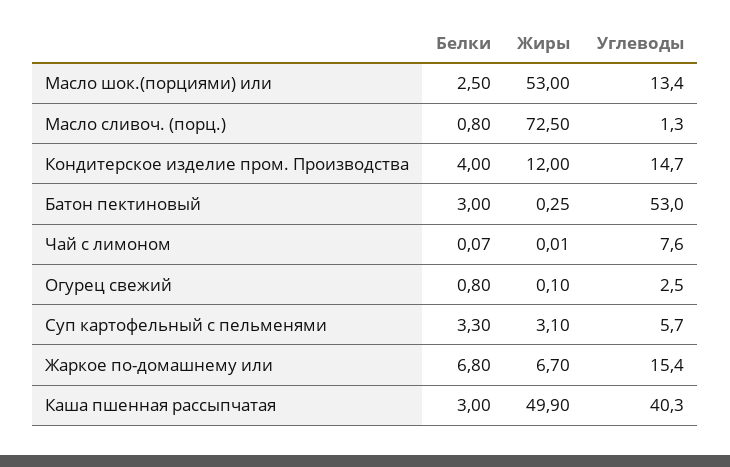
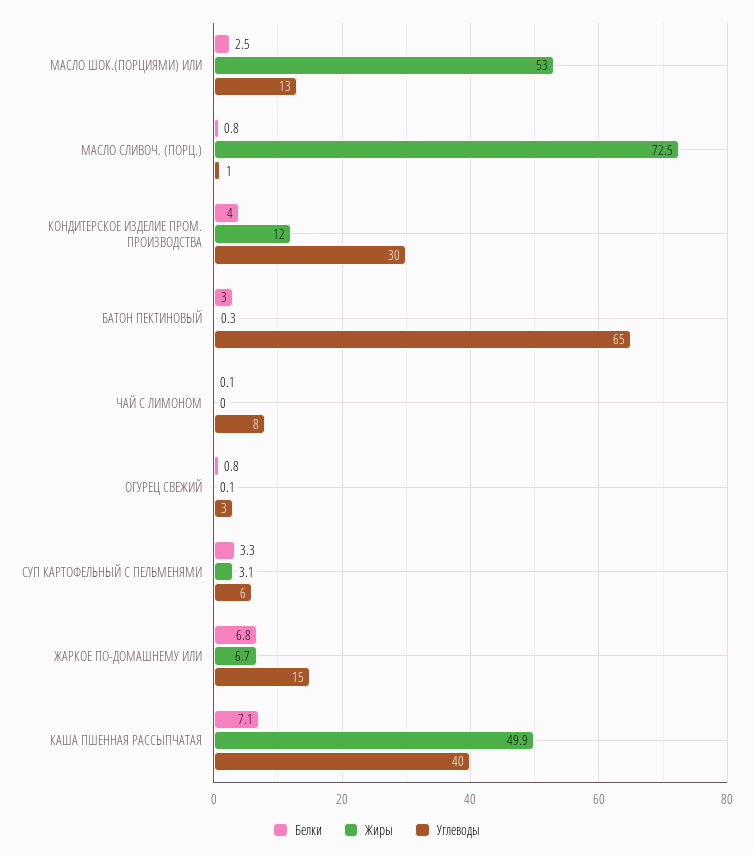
Углеводы, Кондитерское изделие пром. Производства: 14.7 -> 30
Углеводы, Батон пектиновый: 53 -> 65
Белки, Каша пшенная рассыпчатая: 3 -> 7.1

